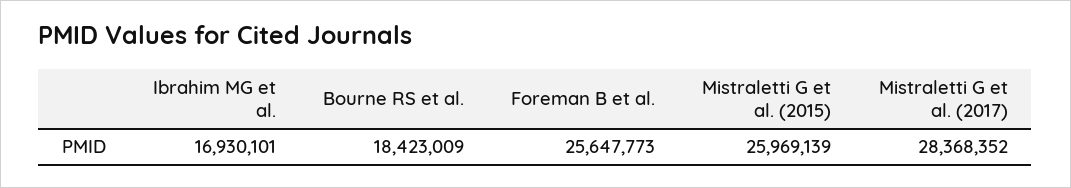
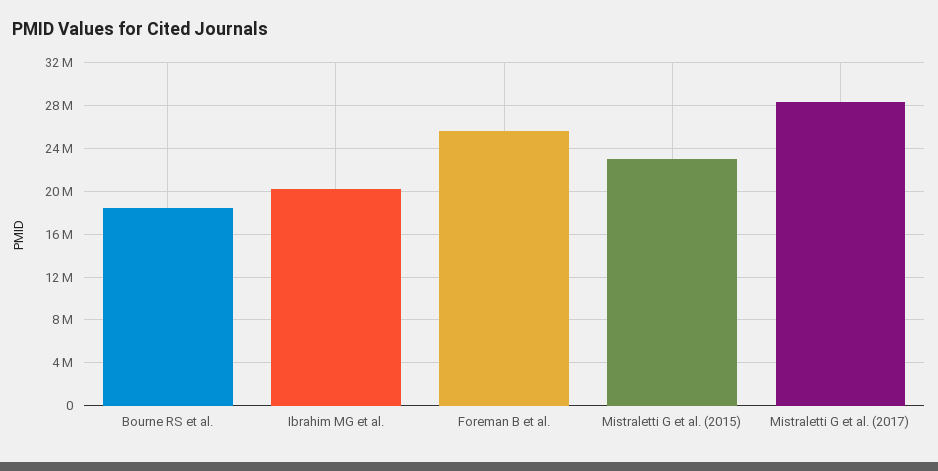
Ibrahim MG et al.: 16930101 -> 20000000
Mistraletti G et al. (2015): 25969139 -> 23000000

